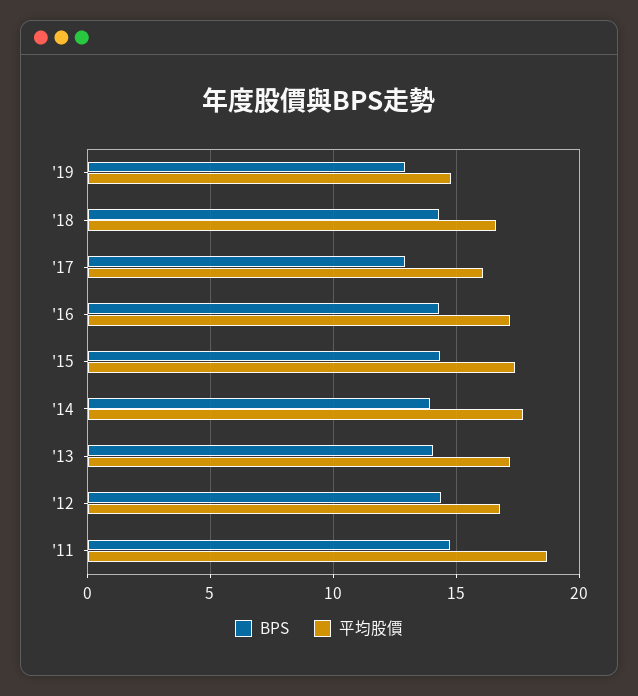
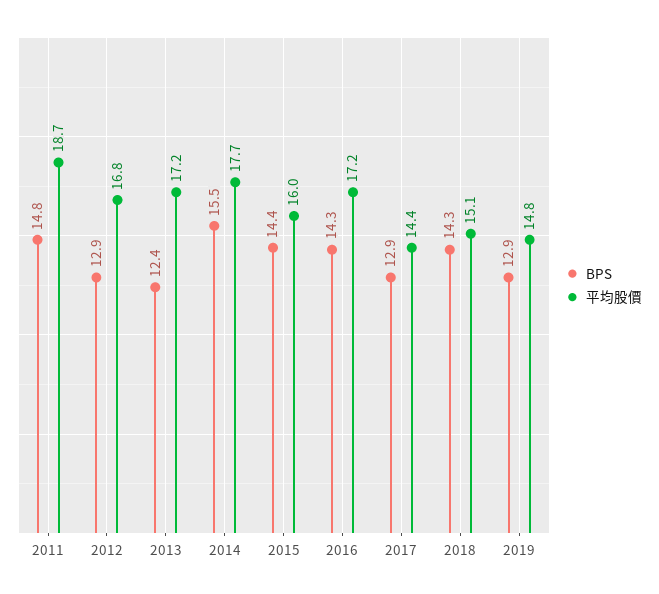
平均股價, '18: 16.5 -> 15.1
平均股價, '17: 16 -> 14.4
平均股價, '15: 17.5 -> 16
BPS, '14: 14 -> 15.5
BPS, '13: 14 -> 12.4
BPS, '12: 14.5 -> 12.9

